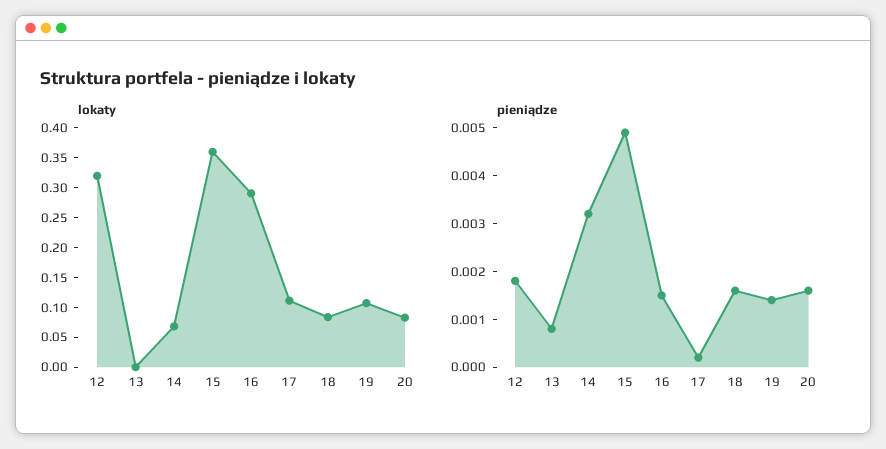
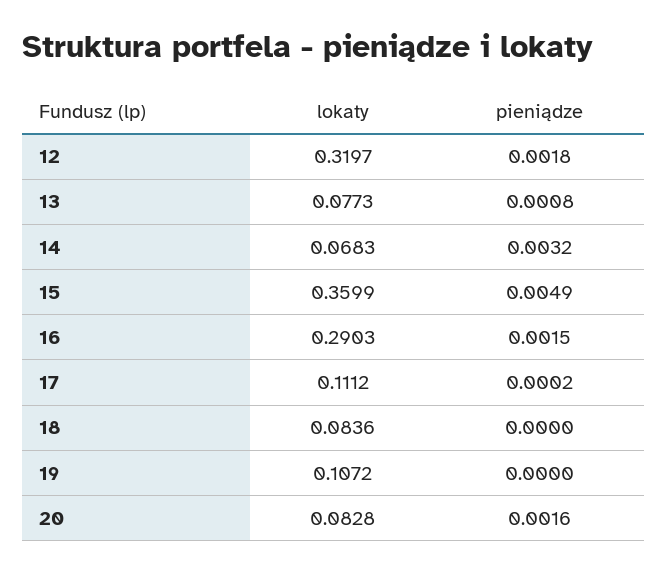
lokaty, 13: 0 -> 0.0773
pieniądze, 18: 0.0015 -> 0
pieniądze, 19: 0.0015 -> 0

